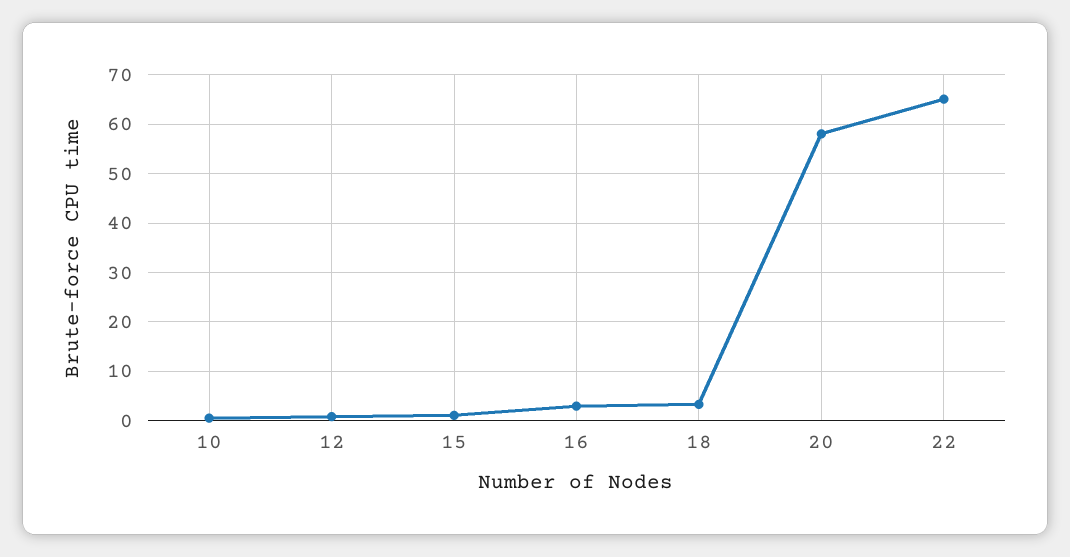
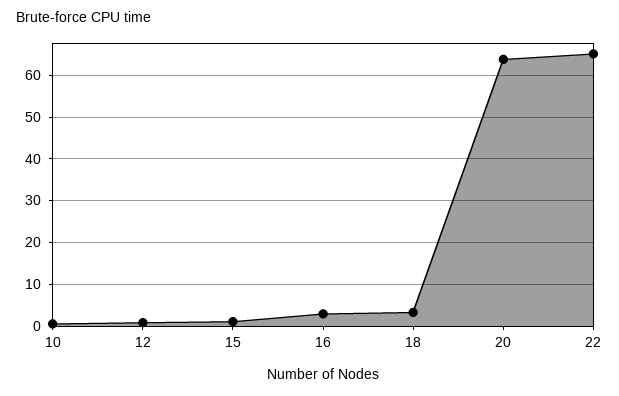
20: 58 -> 64

